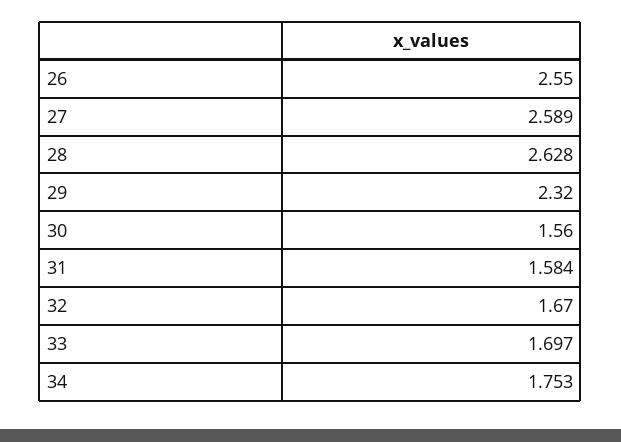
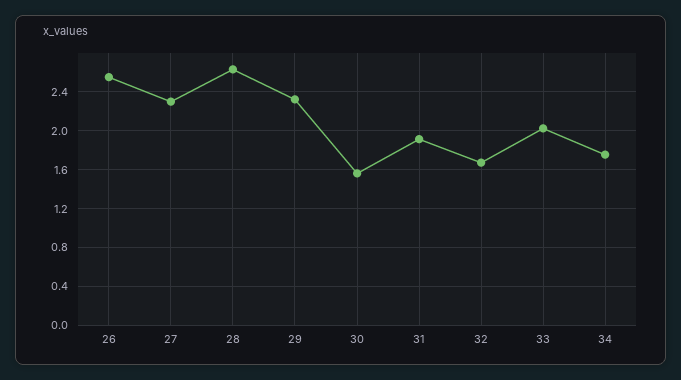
27: 2.589 -> 2.3
31: 1.584 -> 1.9
33: 1.697 -> 2

